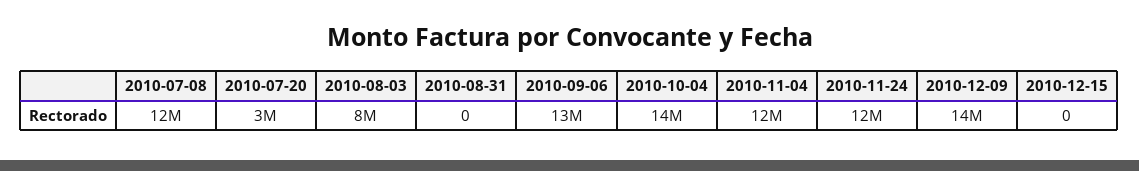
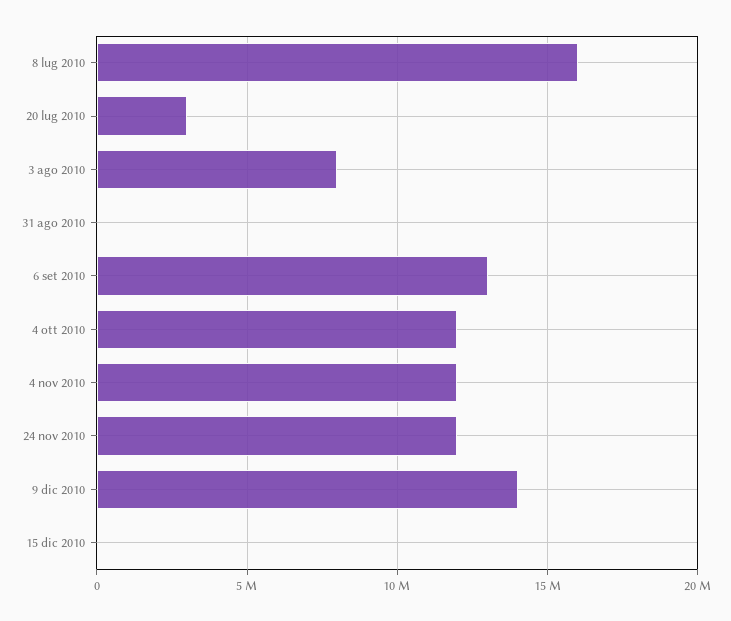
2010-07-08: 12000000 -> 16000000
2010-10-04: 14000000 -> 12000000

